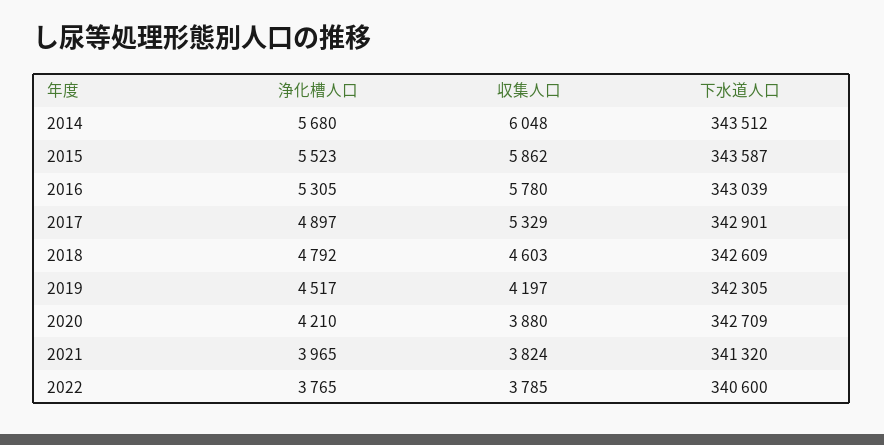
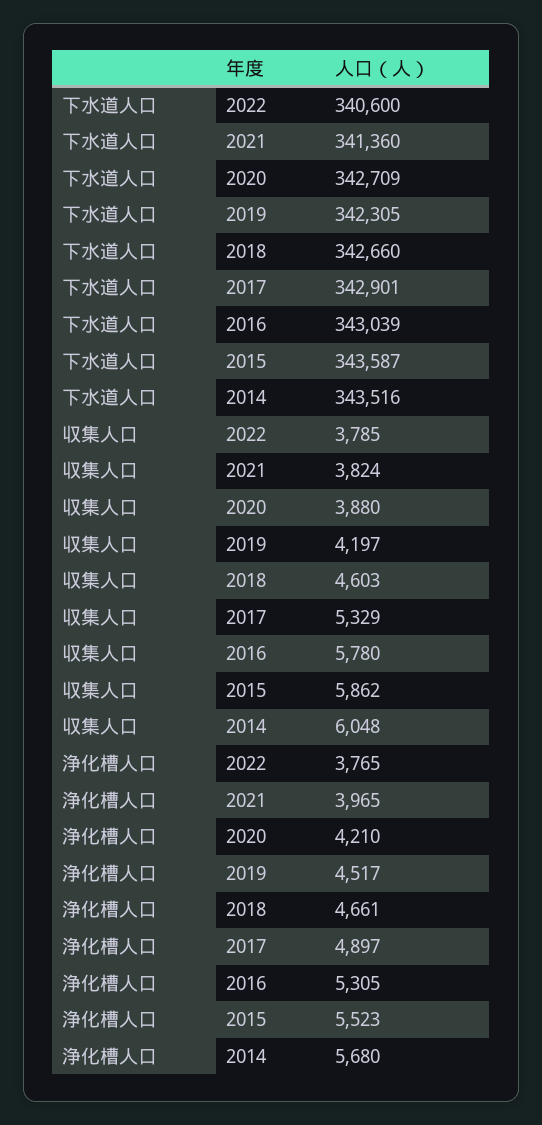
下水道人口, 2014: 343512 -> 343516
浄化槽人口, 2018: 4792 -> 4661
下水道人口, 2018: 342609 -> 342660
下水道人口, 2021: 341320 -> 341360

